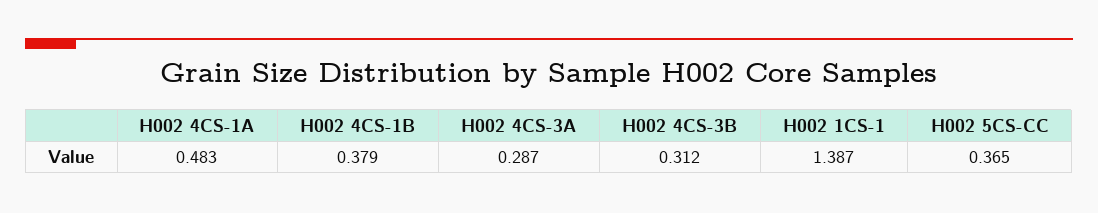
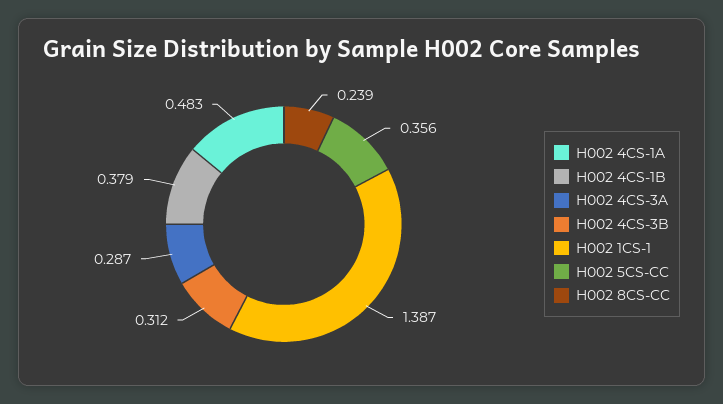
H002 5CS-CC: 0.365 -> 0.356
H002 8CS-CC: none -> 0.239

